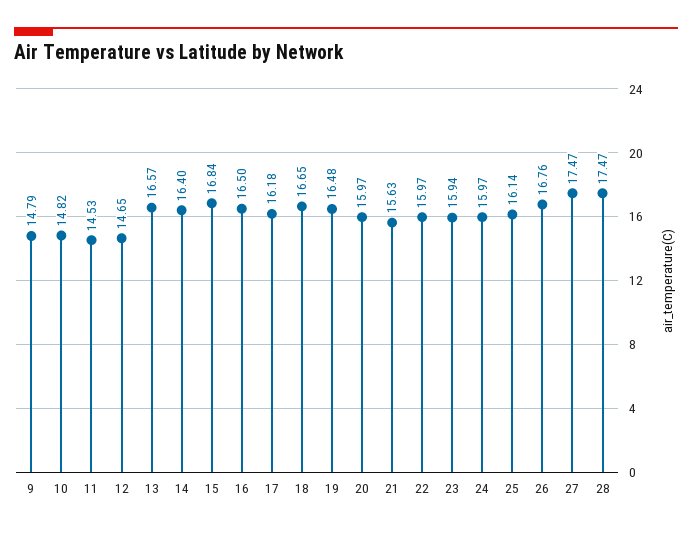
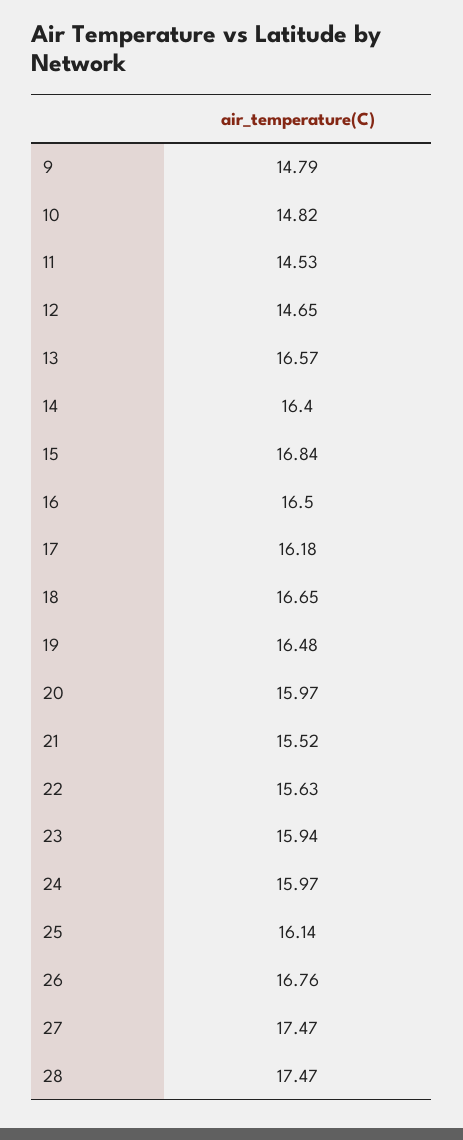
21: 15.63 -> 15.52
22: 15.97 -> 15.63

